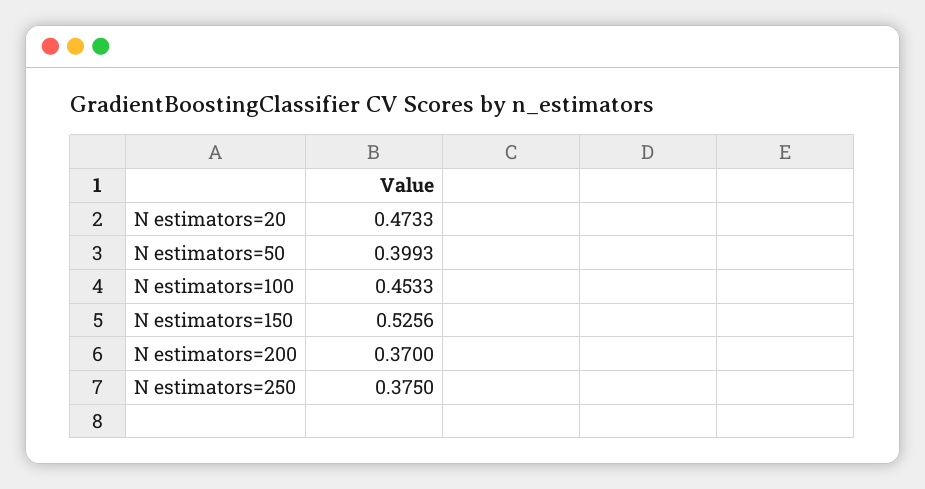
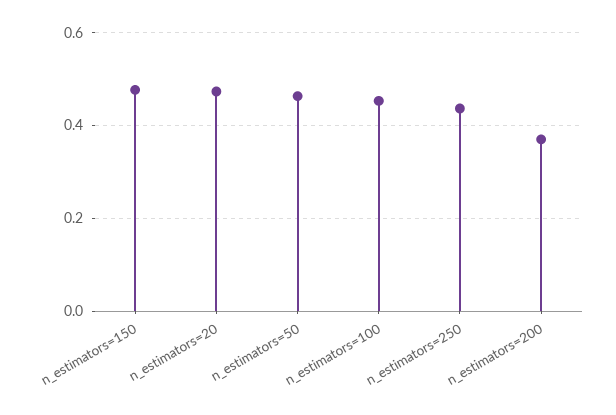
N estimators=50: 0.3993 -> 0.46
N estimators=150: 0.5256 -> 0.48
N estimators=250: 0.375 -> 0.44

